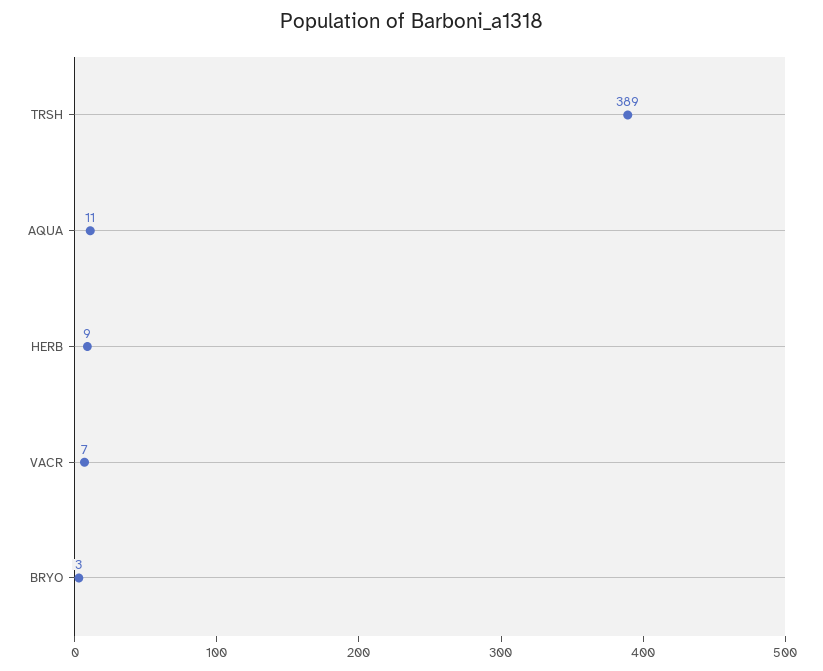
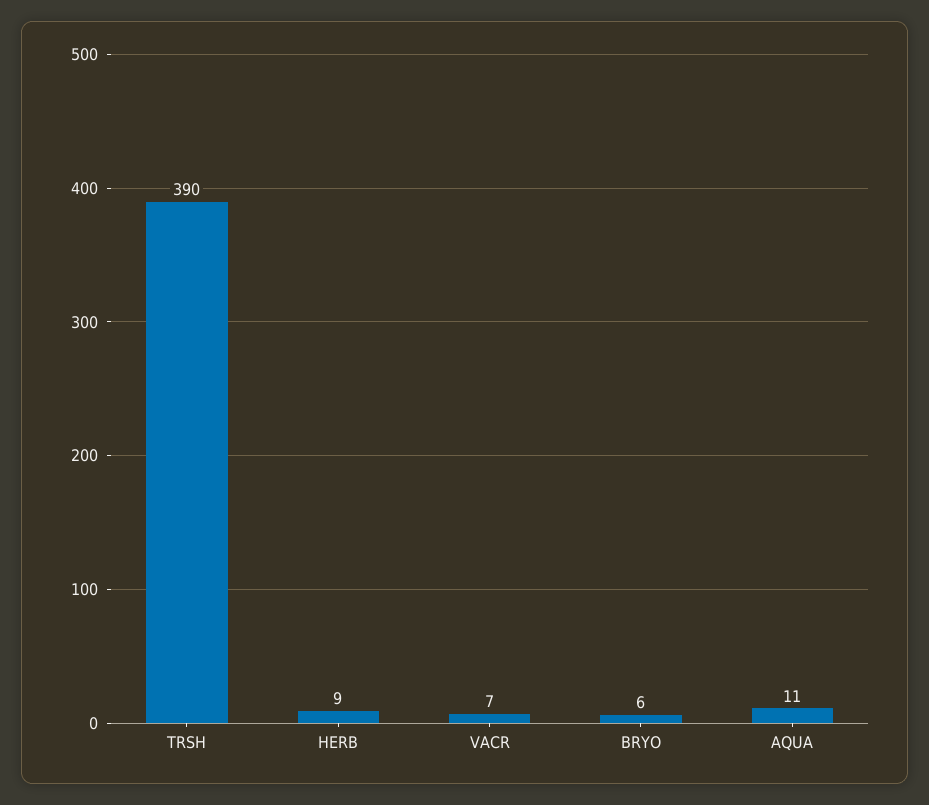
TRSH: 389 -> 390
BRYO: 3 -> 6

